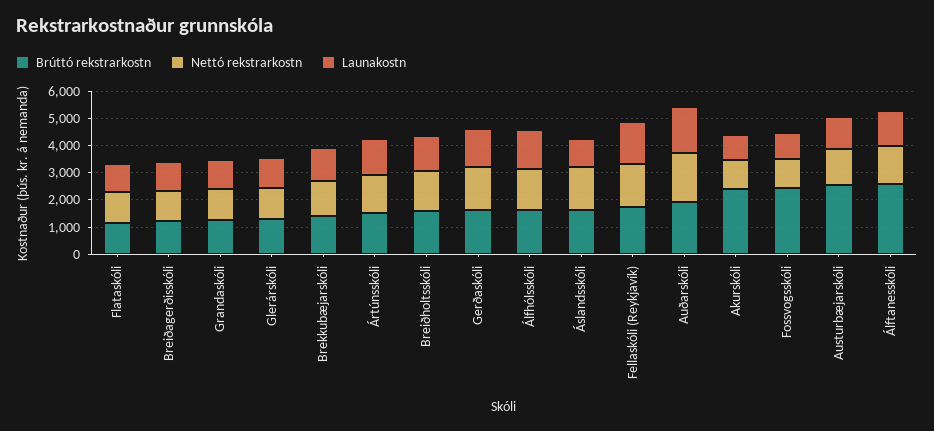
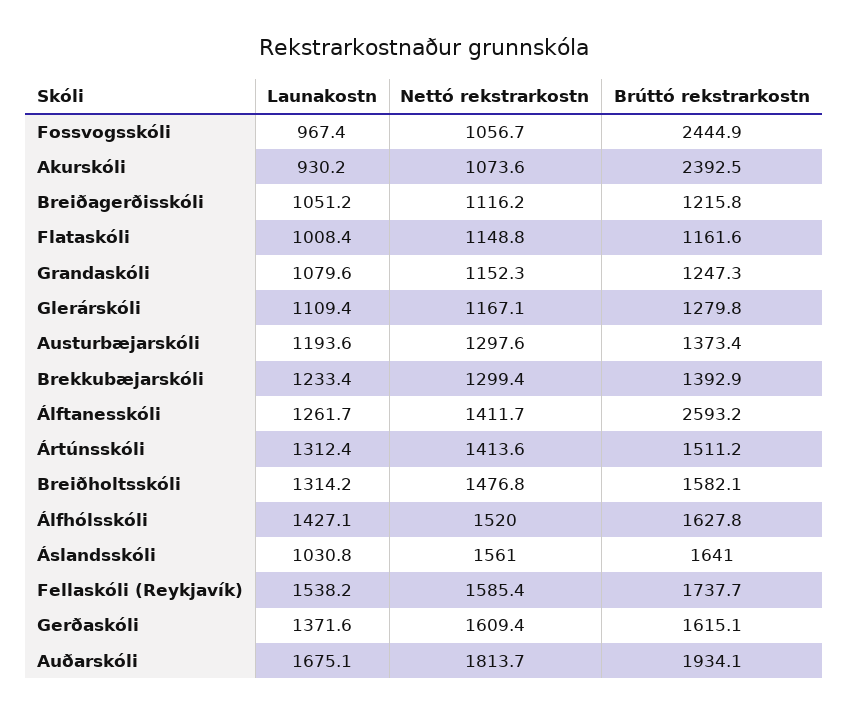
Brúttó rekstrarkostn, Austurbæjarskóli: 2500 -> 1373.4

